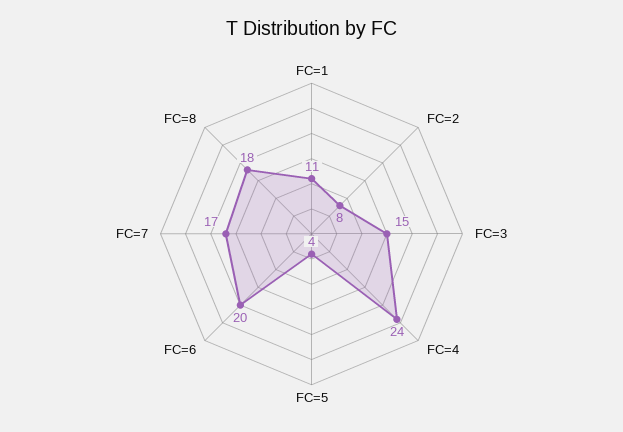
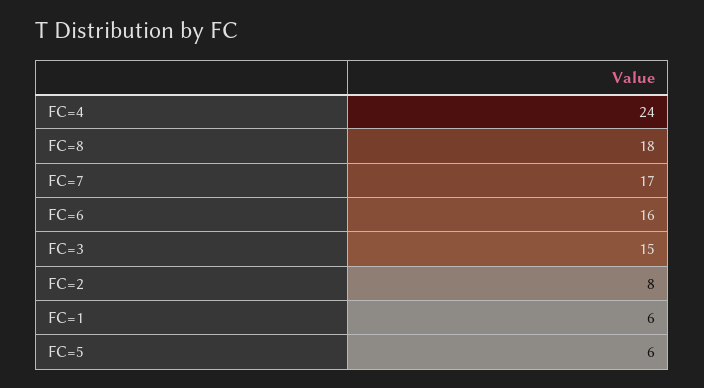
FC=1: 11 -> 6
FC=5: 4 -> 6
FC=6: 20 -> 16

